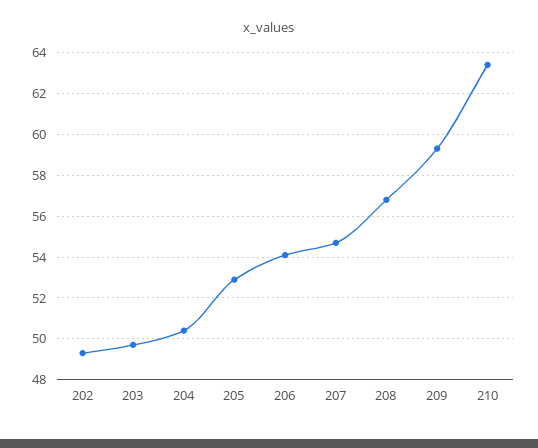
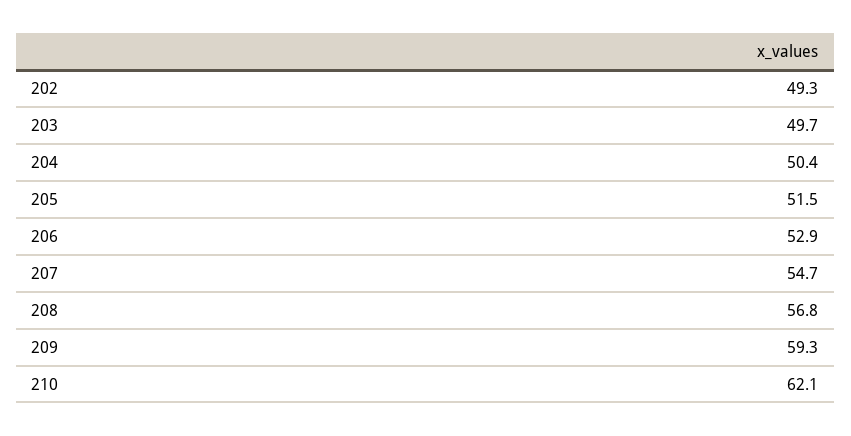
205: 53 -> 51.5
206: 54 -> 52.9
210: 63.5 -> 62.1

